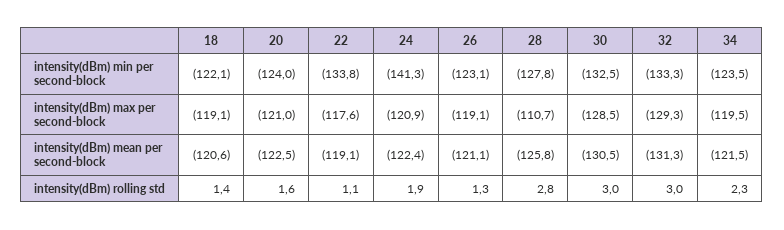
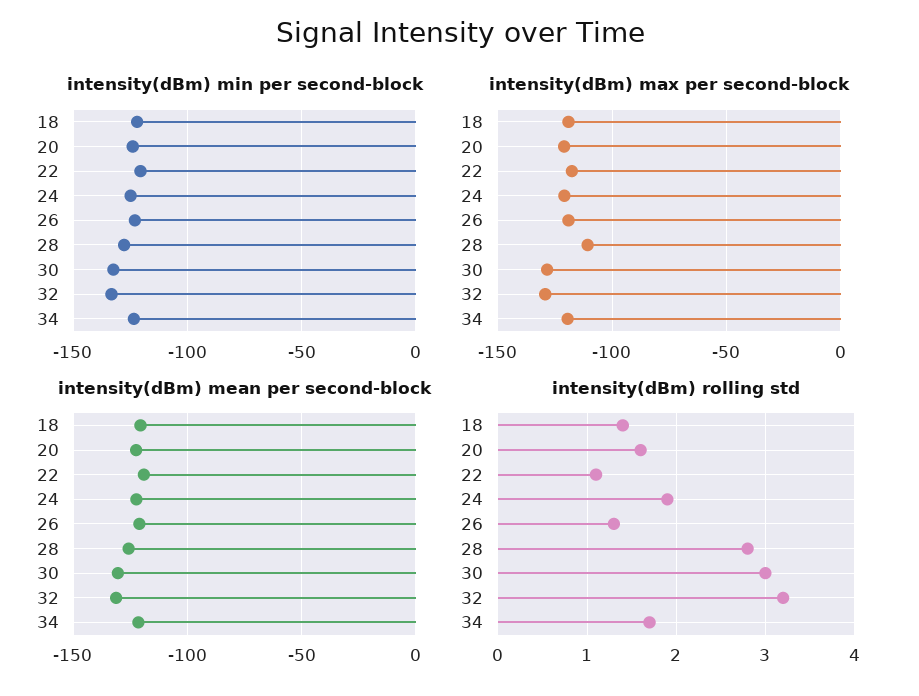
intensity(dBm) min per second-block, 22: -133.8 -> -120
intensity(dBm) min per second-block, 24: -141.3 -> -125
intensity(dBm) rolling std, 32: 3 -> 3.2
intensity(dBm) rolling std, 34: 2.3 -> 1.7

